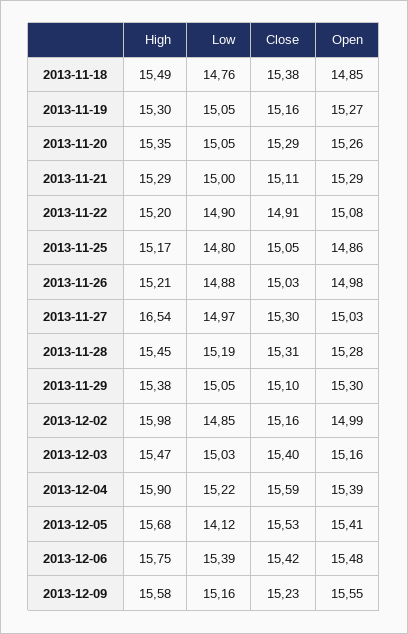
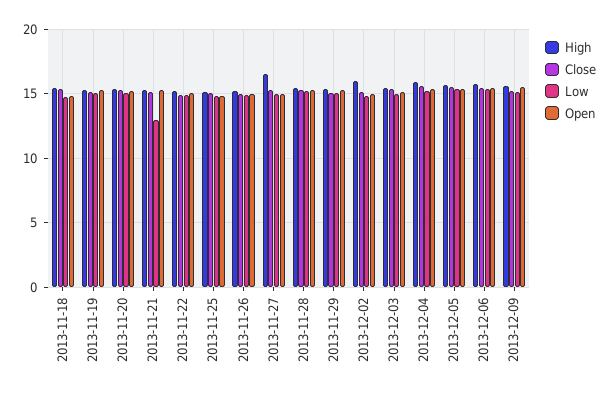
Low, 2013-11-21: 15 -> 13
Low, 2013-12-05: 14.12 -> 15.5

